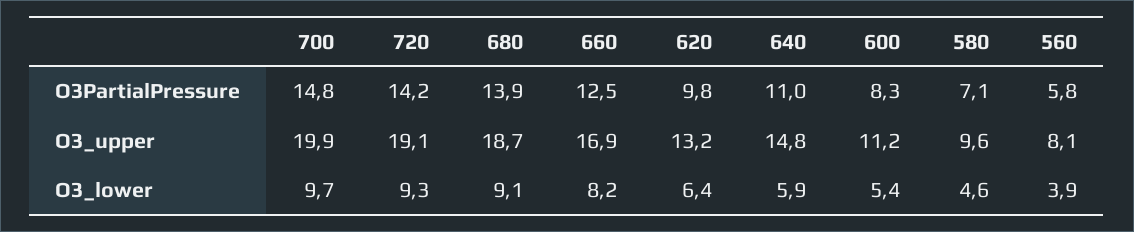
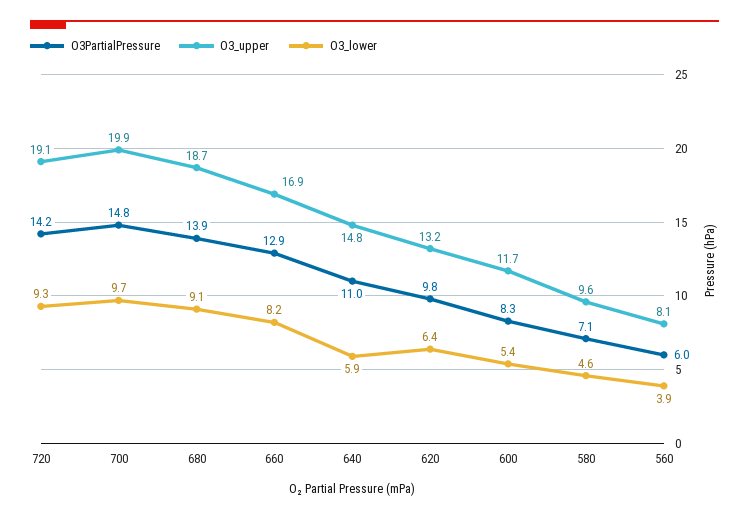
O3PartialPressure, 660: 12.5 -> 12.9
O3PartialPressure, 560: 5.8 -> 6
O3_upper, 600: 11.2 -> 11.7

